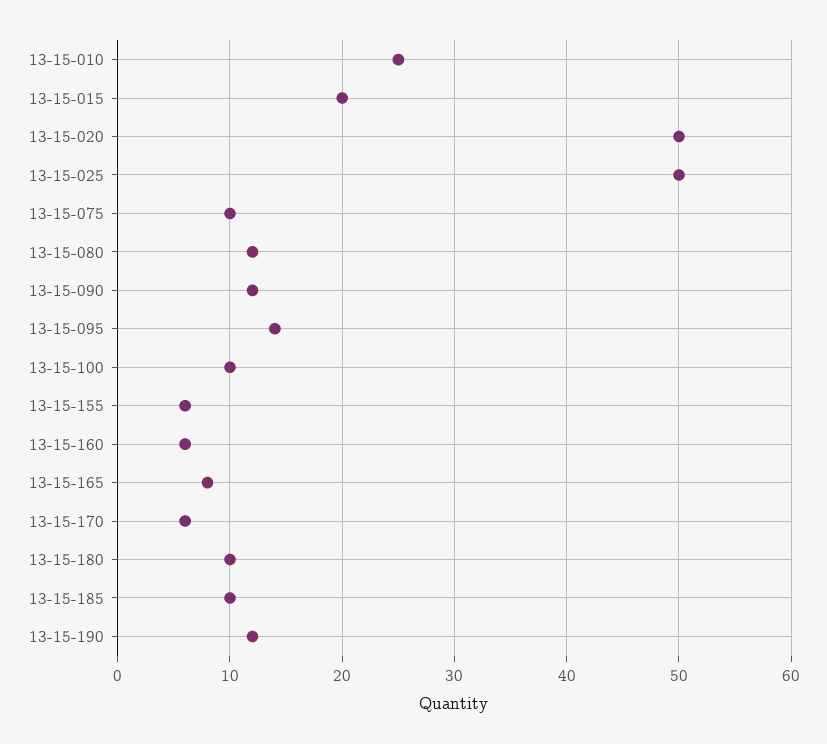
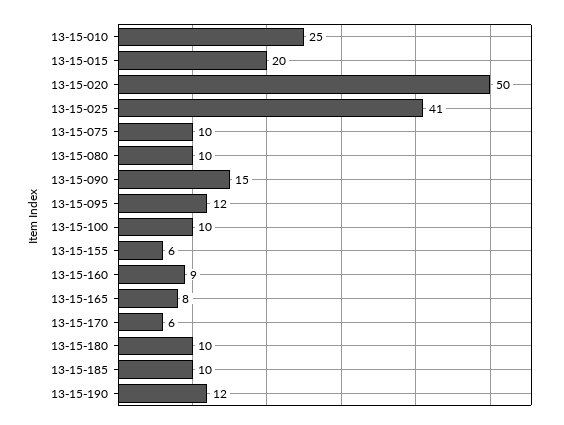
13-15-025: 50 -> 41
13-15-080: 12 -> 10
13-15-090: 12 -> 15
13-15-095: 14 -> 12
13-15-160: 6 -> 9

